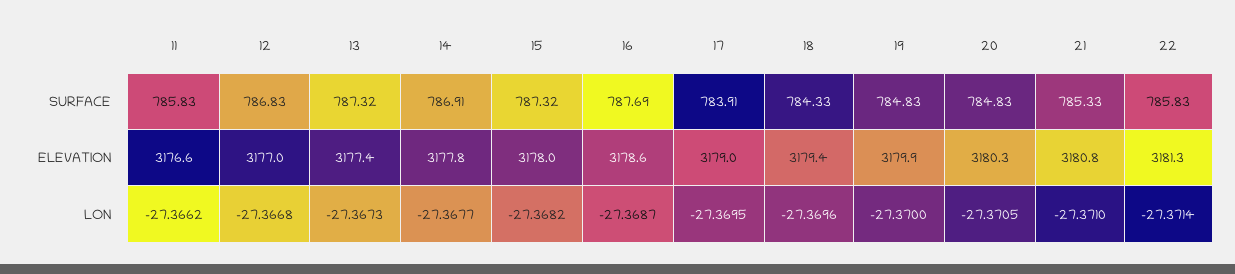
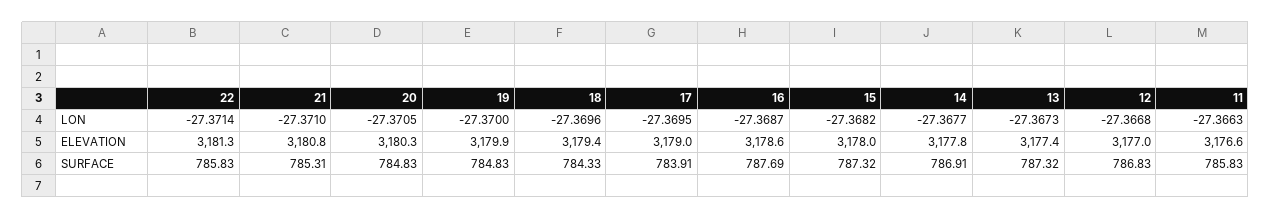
21, SURFACE: 785.33 -> 785.31
11, LON: -27.3662 -> -27.3663

